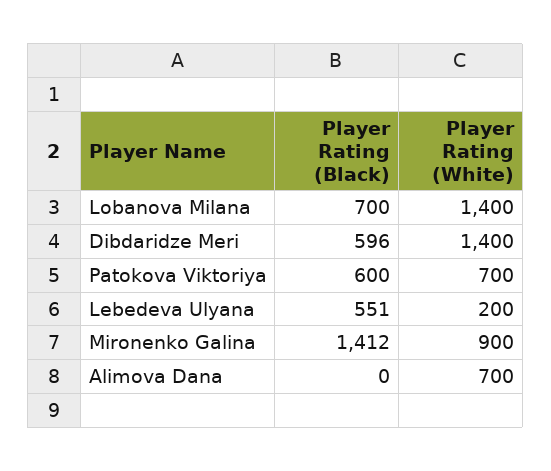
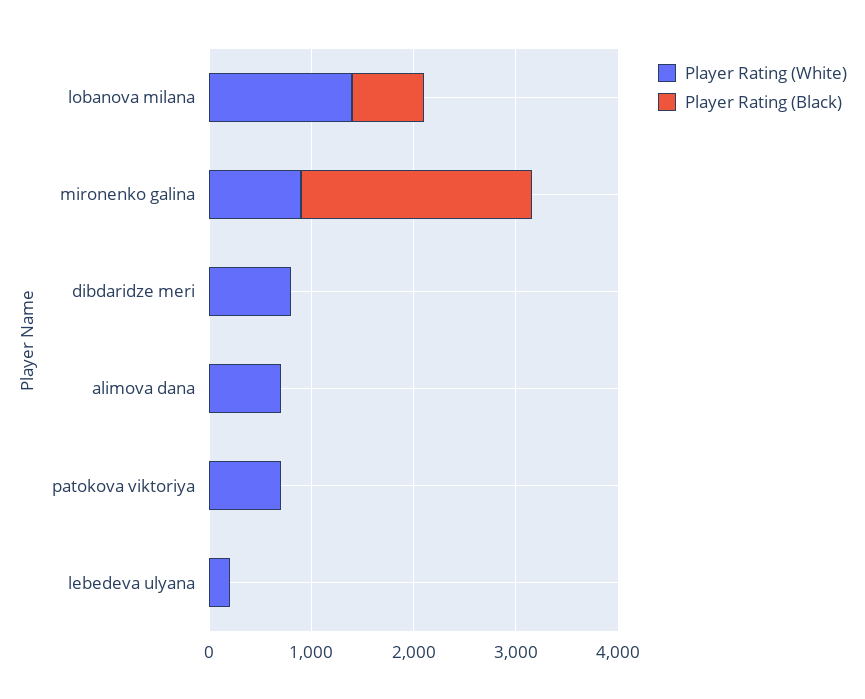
Player Rating (Black), Dibdaridze Meri: 596 -> 0
Player Rating (White), Dibdaridze Meri: 1400 -> 800
Player Rating (Black), Patokova Viktoriya: 600 -> 0
Player Rating (Black), Lebedeva Ulyana: 551 -> 0
Player Rating (Black), Mironenko Galina: 1412 -> 2200

